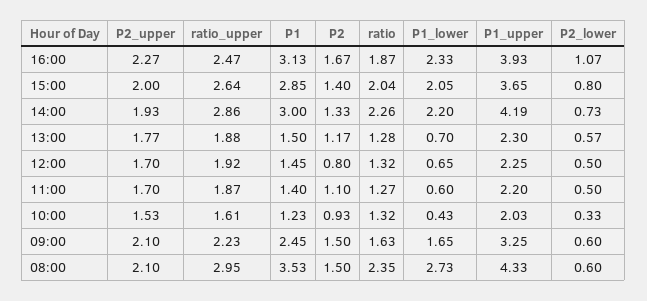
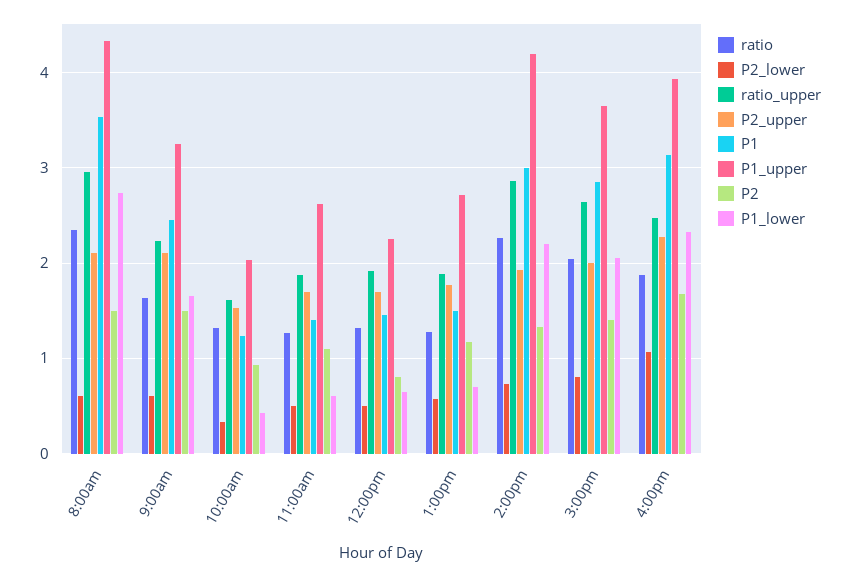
P1_upper, 13:00: 2.3 -> 2.7
P1_upper, 11:00: 2.2 -> 2.6

